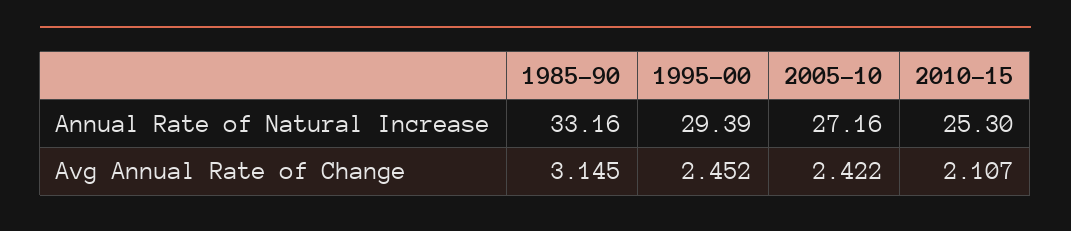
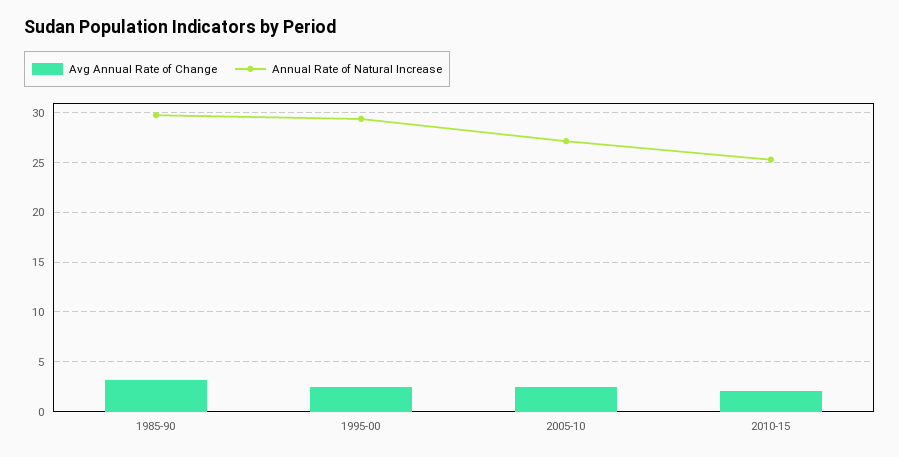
Annual Rate of Natural Increase, 1985-90: 33.16 -> 30

